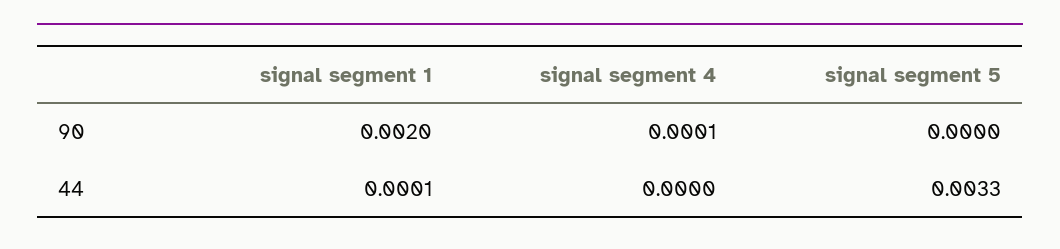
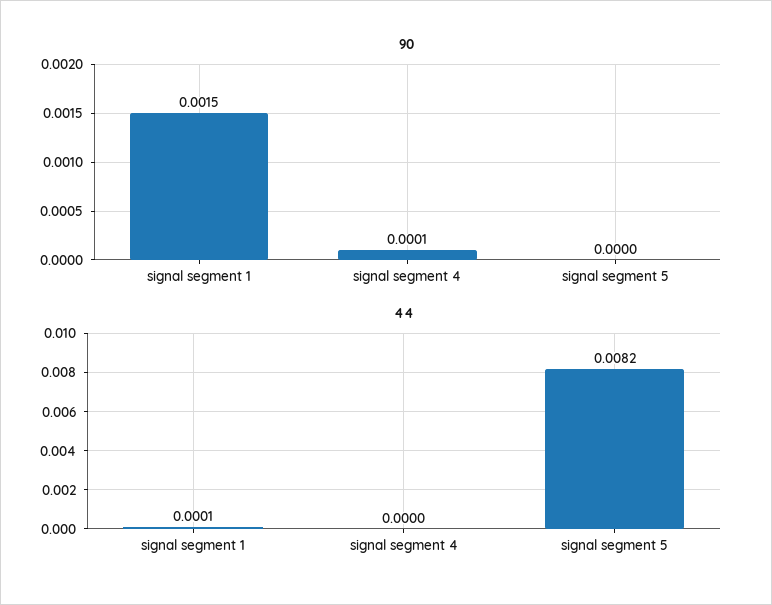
90, signal segment 1: 0.002 -> 0.0015
44, signal segment 5: 0.0033 -> 0.0082

